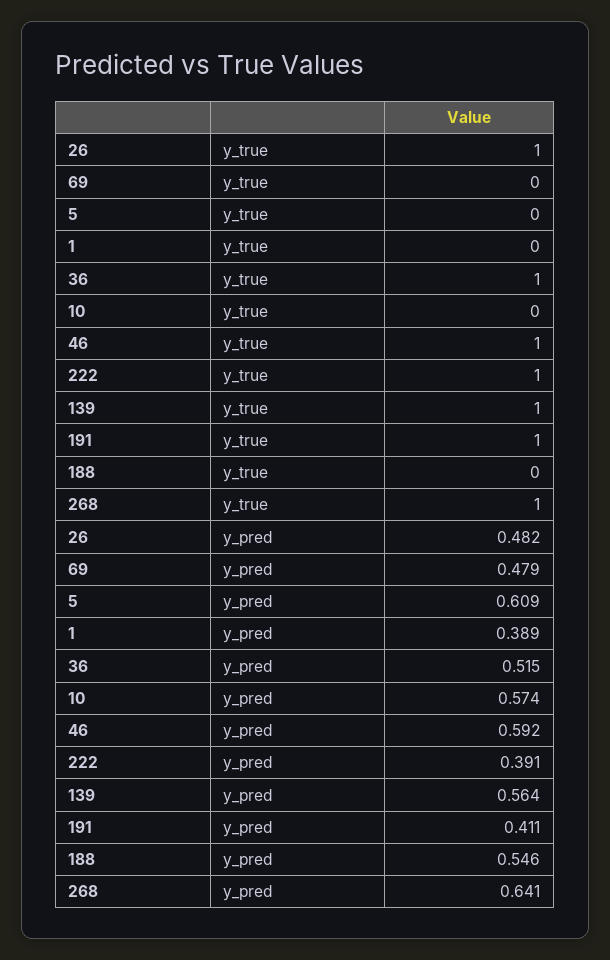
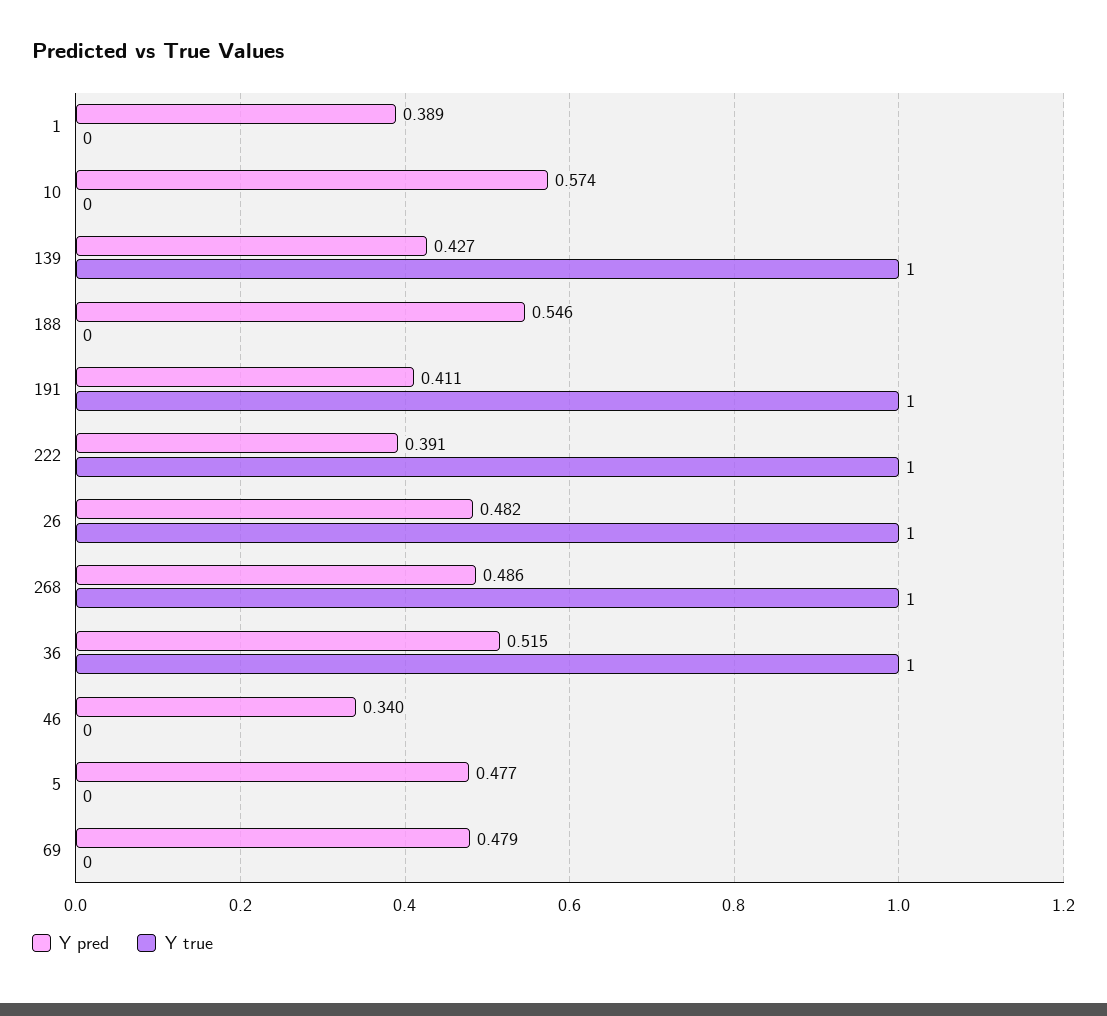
y_true, 46: 1 -> 0
y_pred, 5: 0.609 -> 0.477
y_pred, 46: 0.592 -> 0.34
y_pred, 139: 0.564 -> 0.427
y_pred, 268: 0.641 -> 0.486

